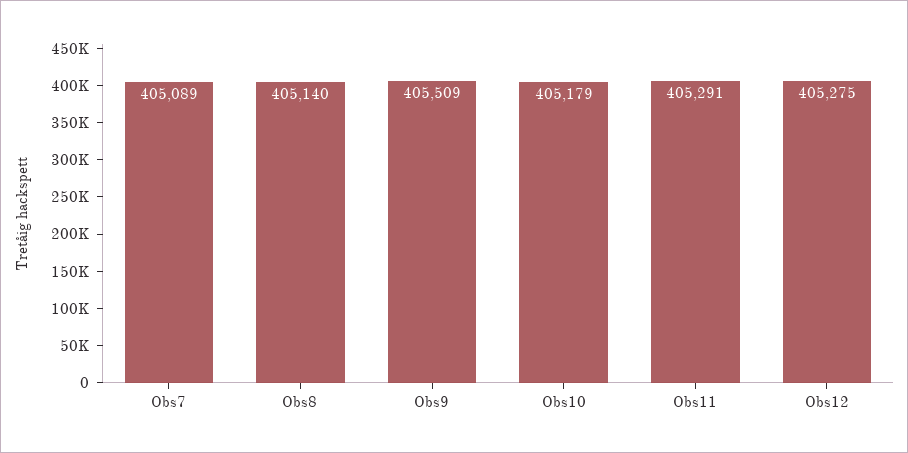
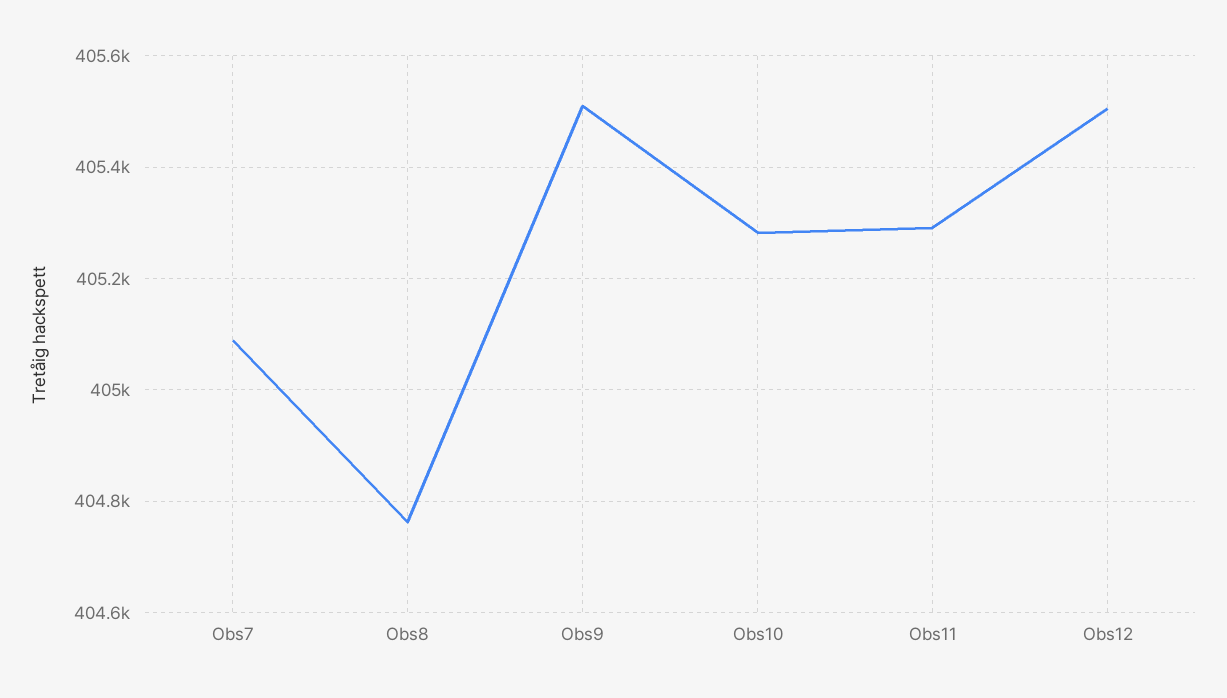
Obs8: 405140 -> 404760
Obs10: 405179 -> 405280
Obs12: 405275 -> 405500

